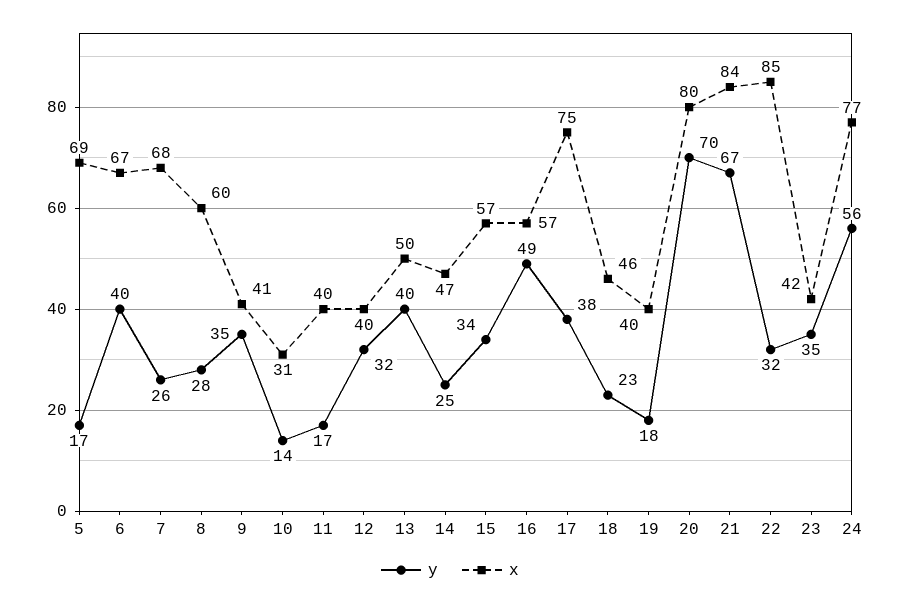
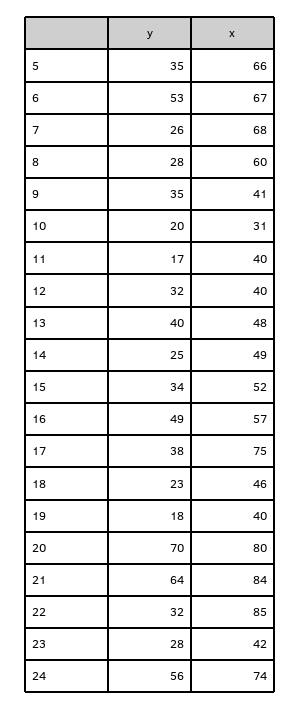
y, 5: 17 -> 35
x, 5: 69 -> 66
y, 6: 40 -> 53
y, 10: 14 -> 20
x, 13: 50 -> 48
x, 14: 47 -> 49
x, 15: 57 -> 52
y, 21: 67 -> 64
y, 23: 35 -> 28
x, 24: 77 -> 74

